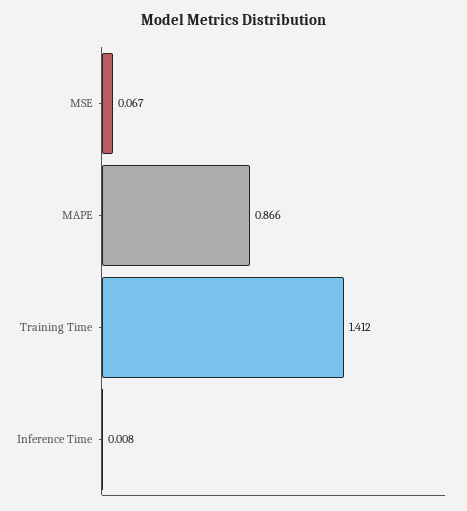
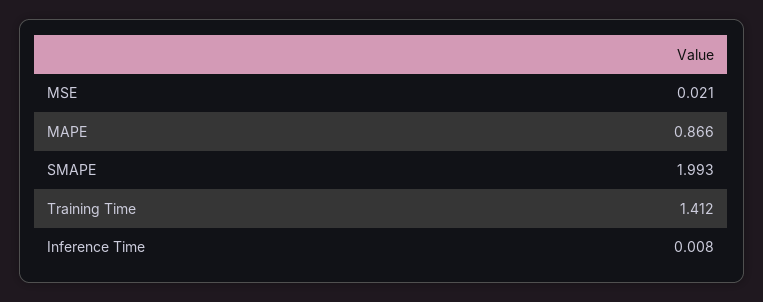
MSE: 0.067 -> 0.021
SMAPE: none -> 1.993

